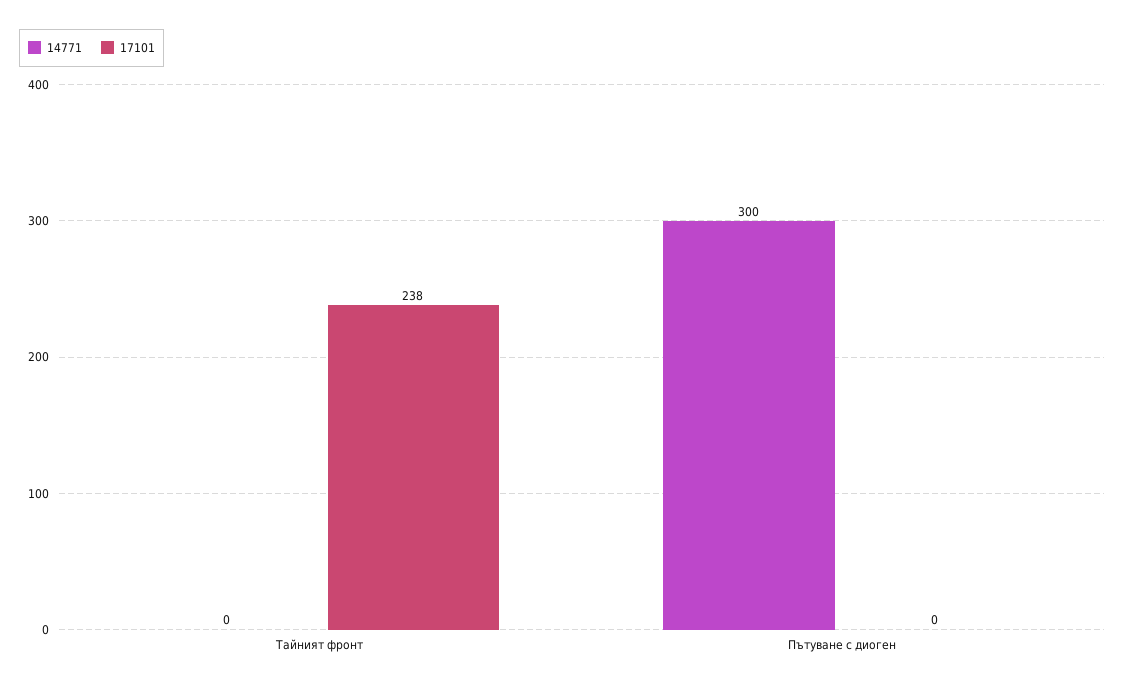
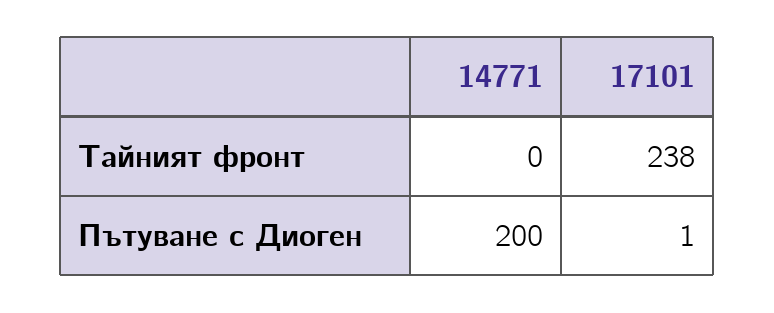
14771, Пътуване с диоген: 300 -> 200
17101, Пътуване с диоген: 0 -> 1

